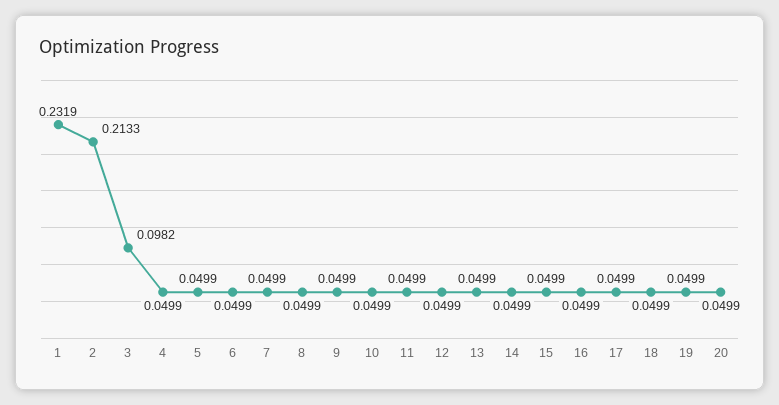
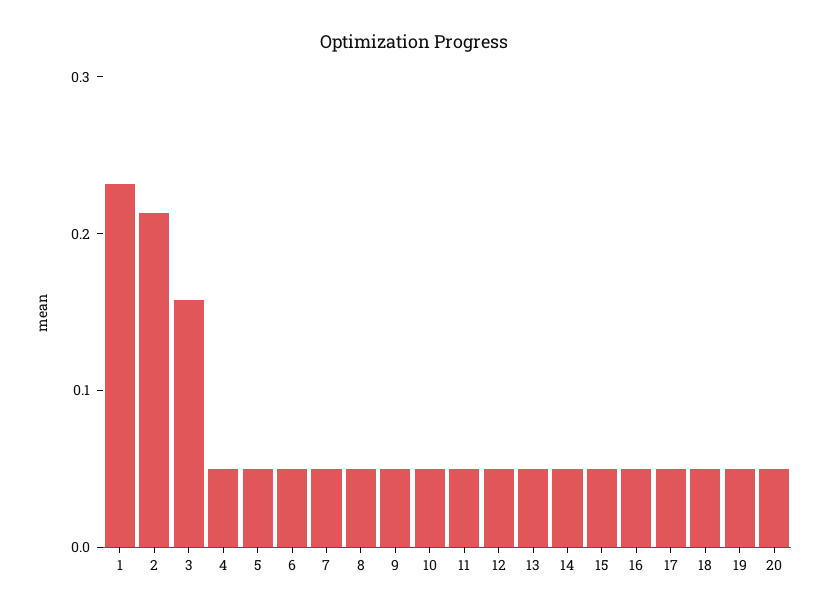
3: 0.0982 -> 0.16

